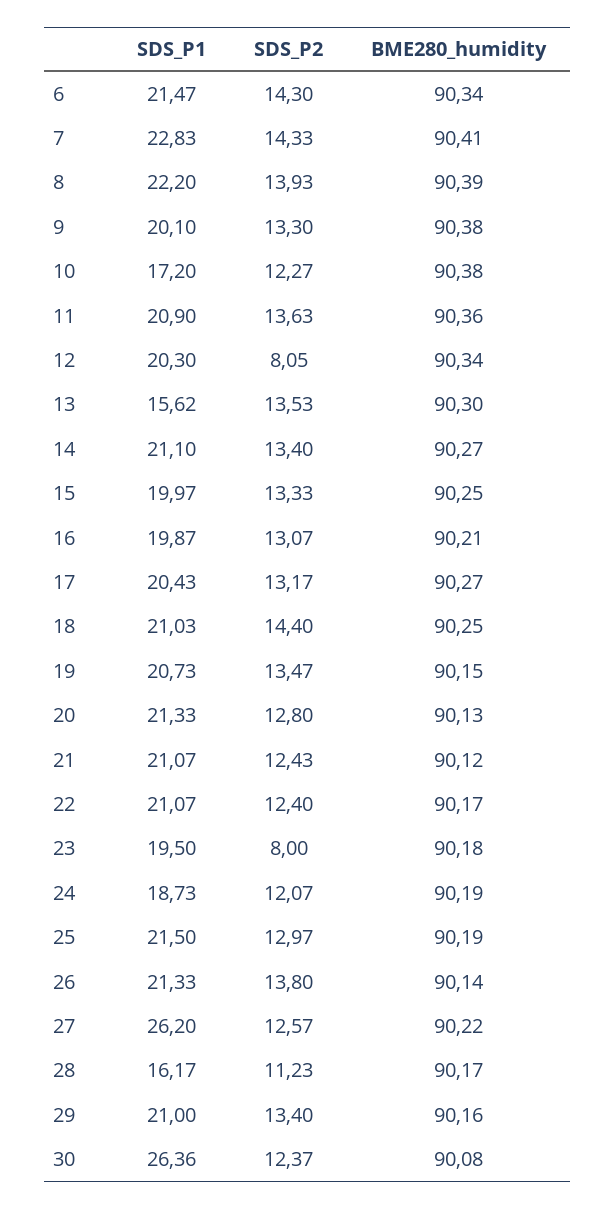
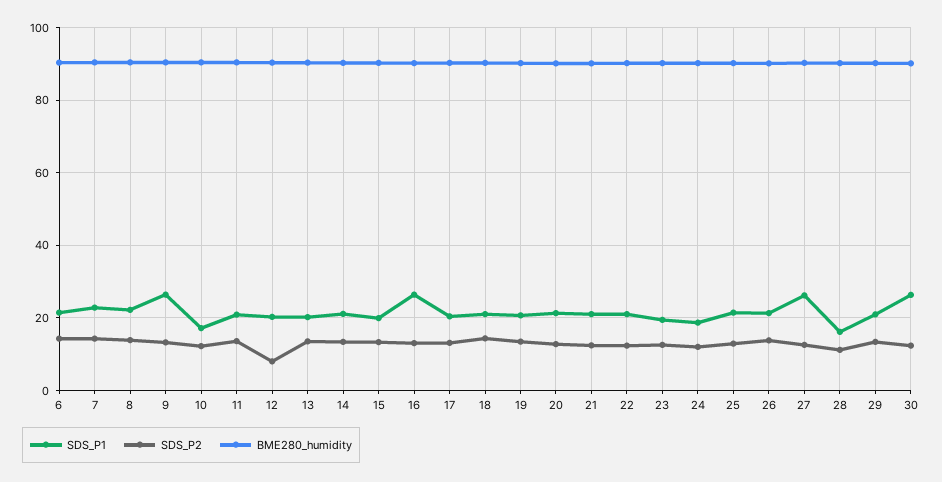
SDS_P1, 9: 20.1 -> 26
SDS_P1, 13: 15.62 -> 20
SDS_P1, 16: 19.87 -> 26
SDS_P2, 23: 8 -> 12

